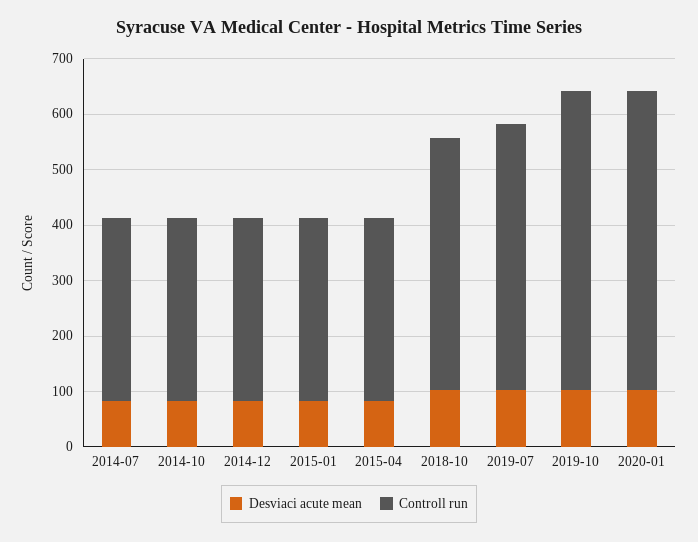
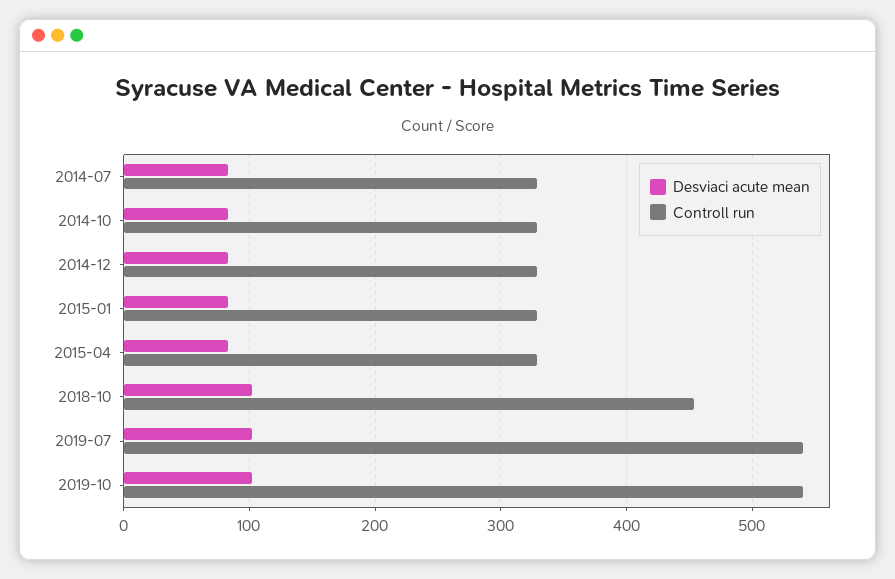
Controll run, 2019-07: 480 -> 540
Desviaci acute mean, 2020-01: 100 -> none
Controll run, 2020-01: 540 -> none

